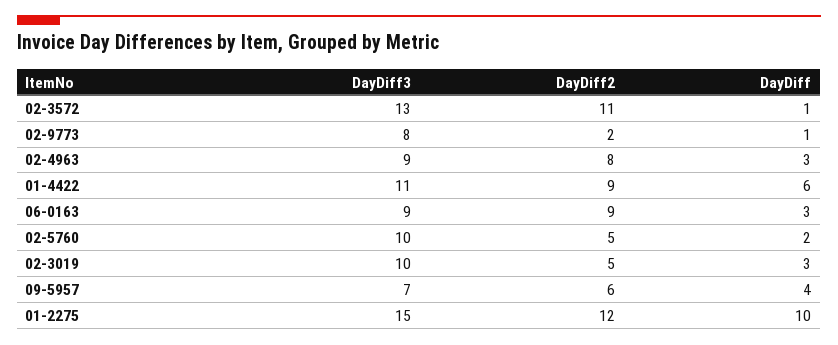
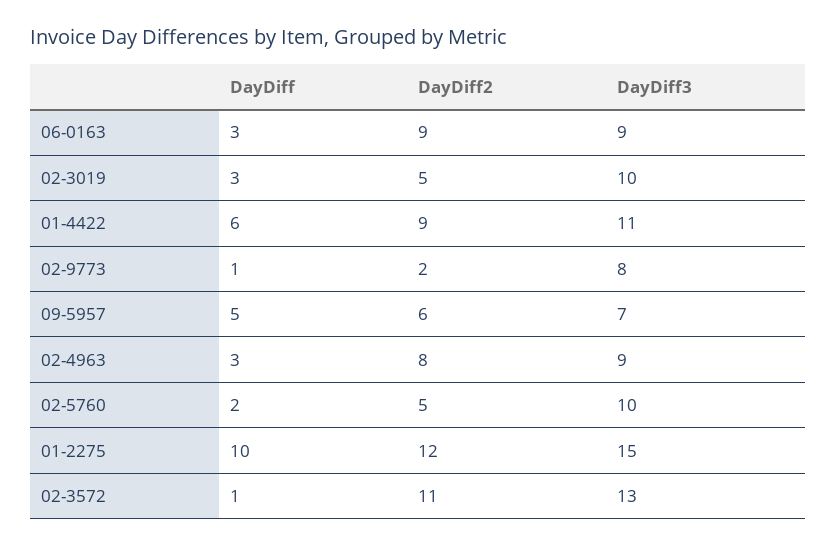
DayDiff, 09-5957: 4 -> 5

